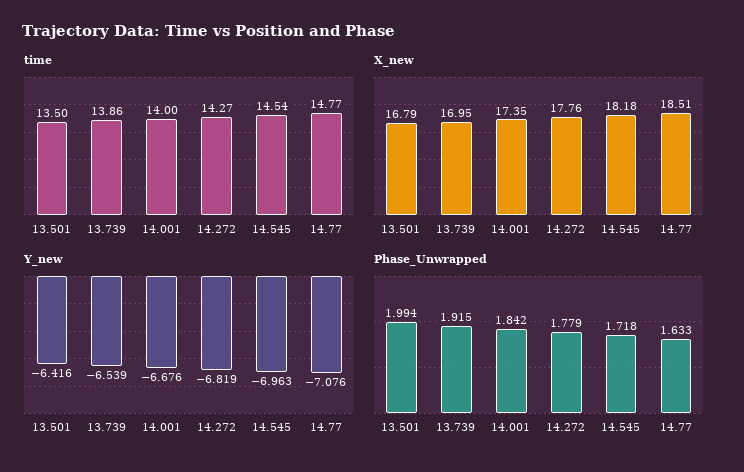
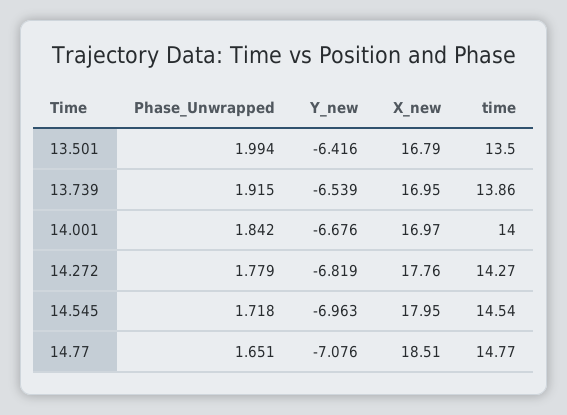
X_new, 14.001: 17.35 -> 16.97
X_new, 14.545: 18.18 -> 17.95
Phase_Unwrapped, 14.77: 1.633 -> 1.651

